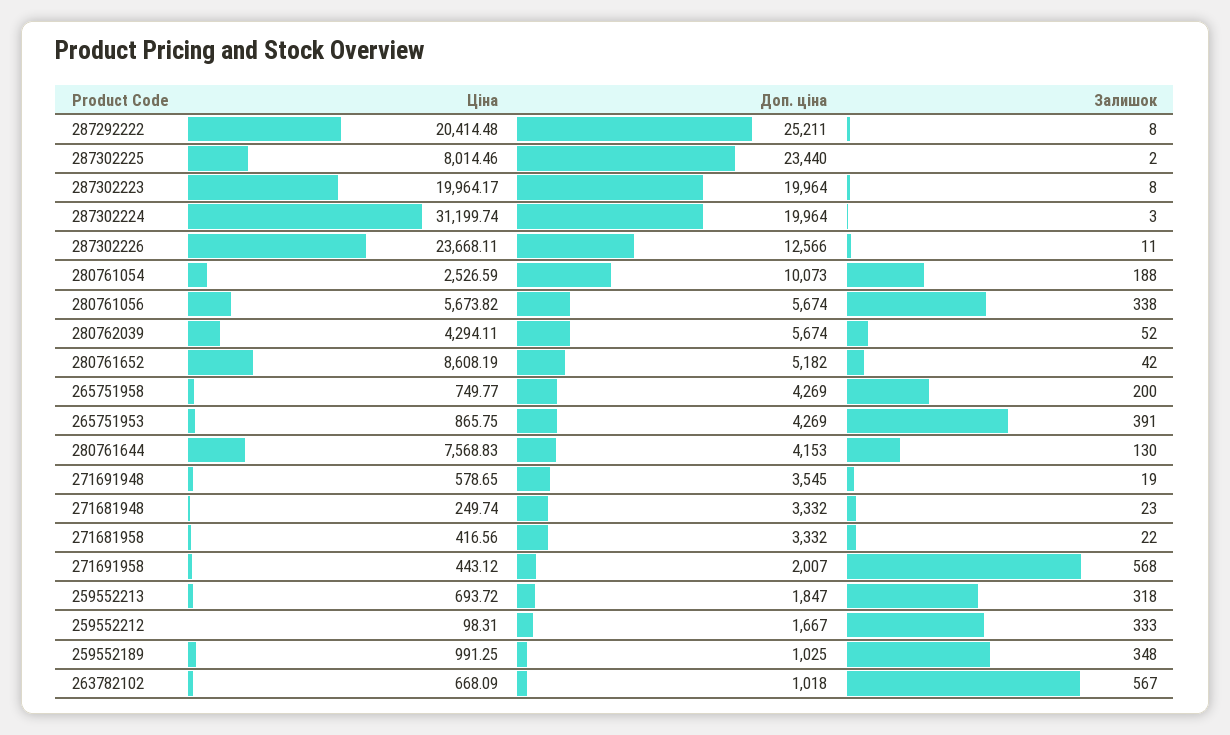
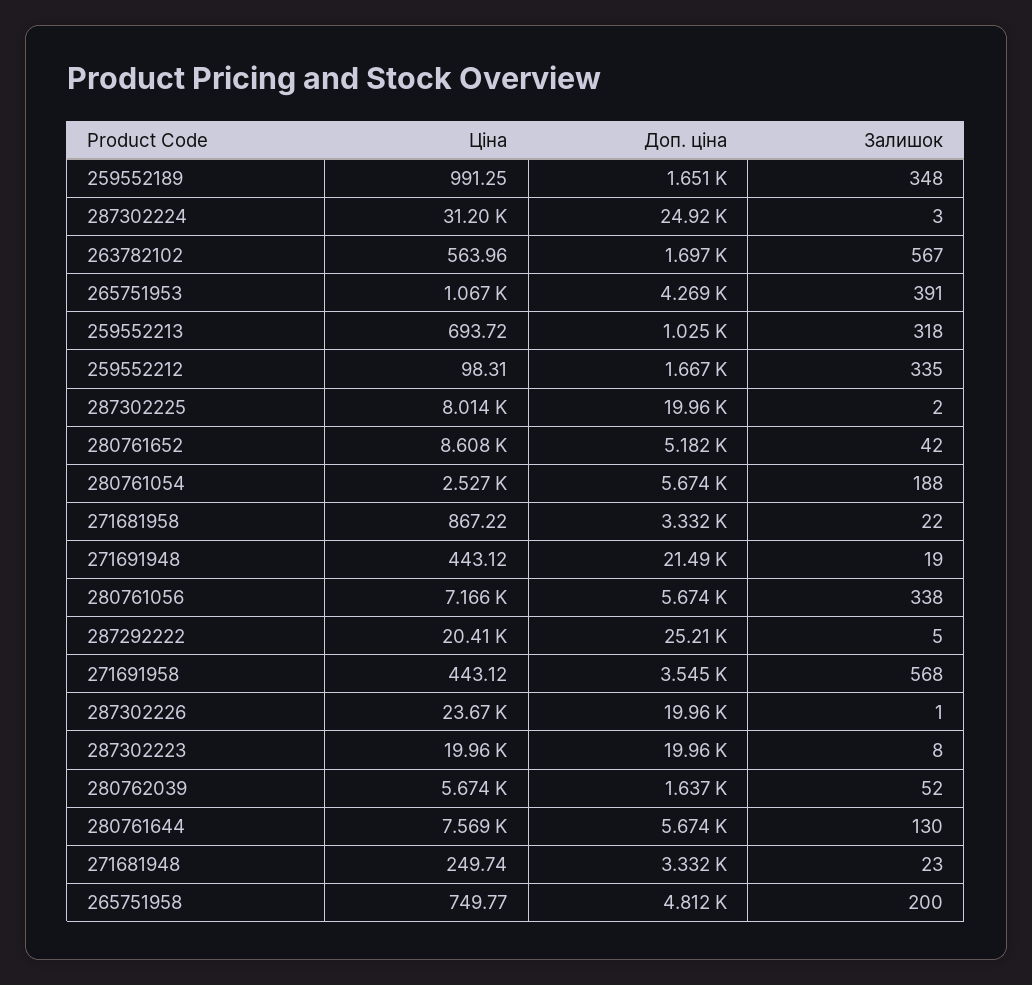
Залишок, 287292222: 8 -> 5
Доп. ціна, 287302225: 23440 -> 19960
Доп. ціна, 287302224: 19964 -> 24920
Доп. ціна, 287302226: 12566 -> 19960
Залишок, 287302226: 11 -> 1
Доп. ціна, 280761054: 10073 -> 5674
Ціна, 280761056: 5673.82 -> 7166
Ціна, 280762039: 4294.11 -> 5674
Доп. ціна, 280762039: 5674 -> 1637
Доп. ціна, 265751958: 4269 -> 4812
Ціна, 265751953: 865.75 -> 1067
Доп. ціна, 280761644: 4153 -> 5674
Ціна, 271691948: 578.65 -> 443.12
Доп. ціна, 271691948: 3545 -> 21490
Ціна, 271681958: 416.56 -> 867.22
Доп. ціна, 271691958: 2007 -> 3545
Доп. ціна, 259552213: 1847 -> 1025
Залишок, 259552212: 333 -> 335
Доп. ціна, 259552189: 1025 -> 1651
Ціна, 263782102: 668.09 -> 563.96
Доп. ціна, 263782102: 1018 -> 1697

